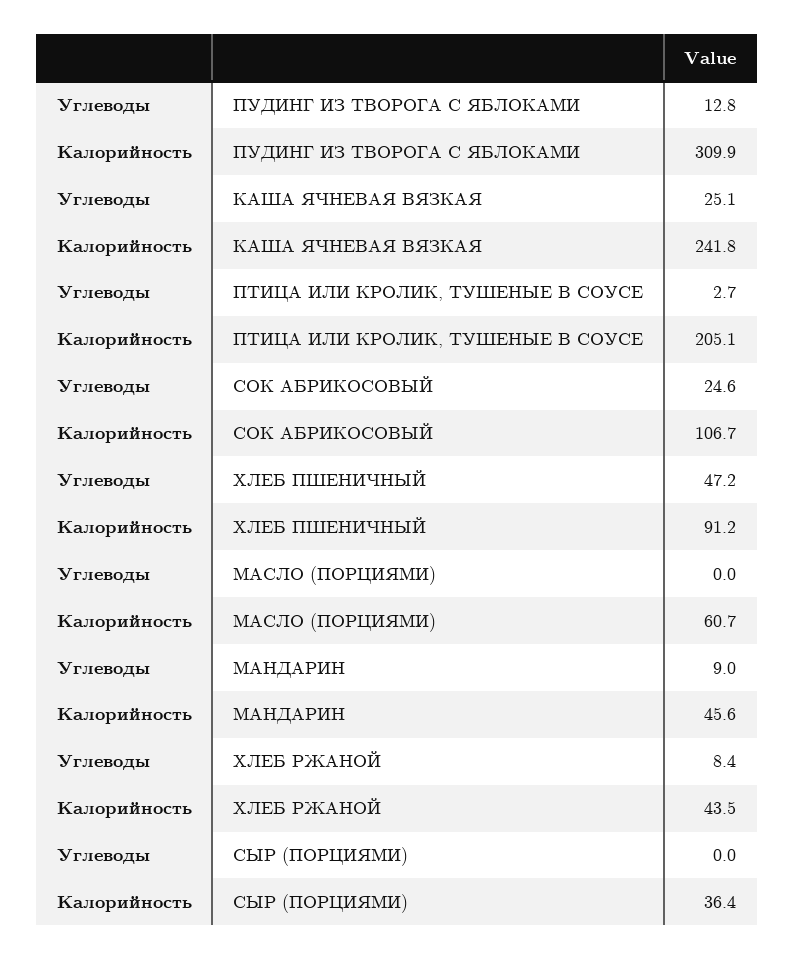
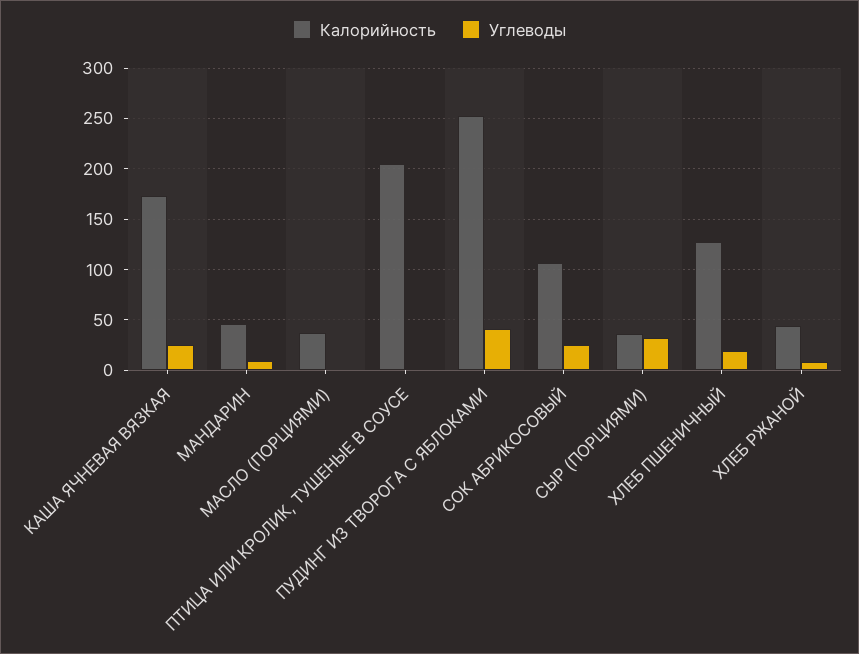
Углеводы, ПУДИНГ ИЗ ТВОРОГА С ЯБЛОКАМИ: 12.8 -> 40
Калорийность, ПУДИНГ ИЗ ТВОРОГА С ЯБЛОКАМИ: 309.9 -> 250
Калорийность, КАША ЯЧНЕВАЯ ВЯЗКАЯ: 241.8 -> 170
Углеводы, ХЛЕБ ПШЕНИЧНЫЙ: 47.2 -> 20
Калорийность, ХЛЕБ ПШЕНИЧНЫЙ: 91.2 -> 130
Калорийность, МАСЛО (ПОРЦИЯМИ): 60.7 -> 40
Углеводы, СЫР (ПОРЦИЯМИ): 0 -> 30

